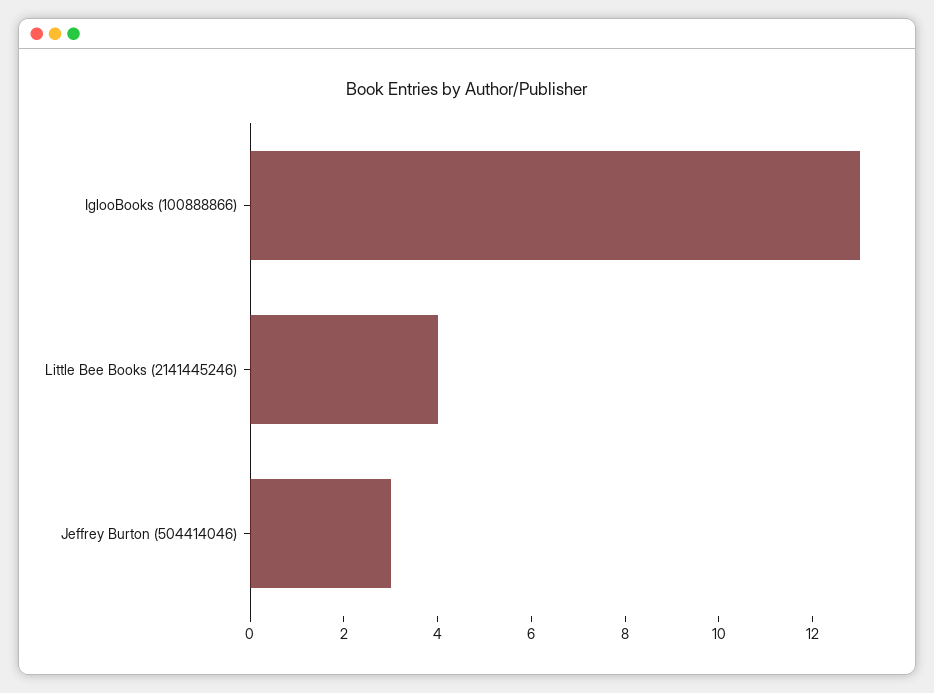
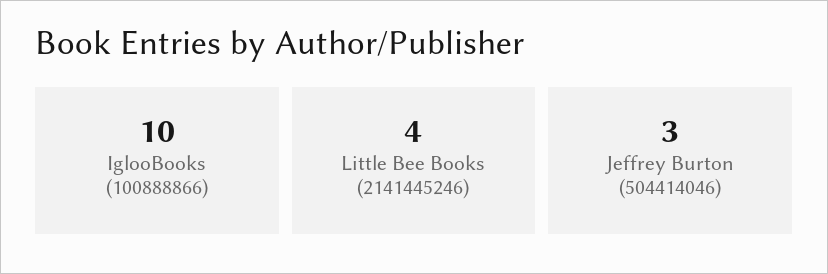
IglooBooks (100888866): 13 -> 10

